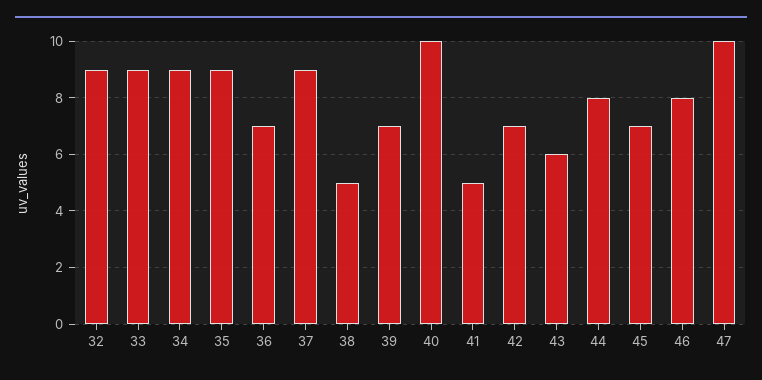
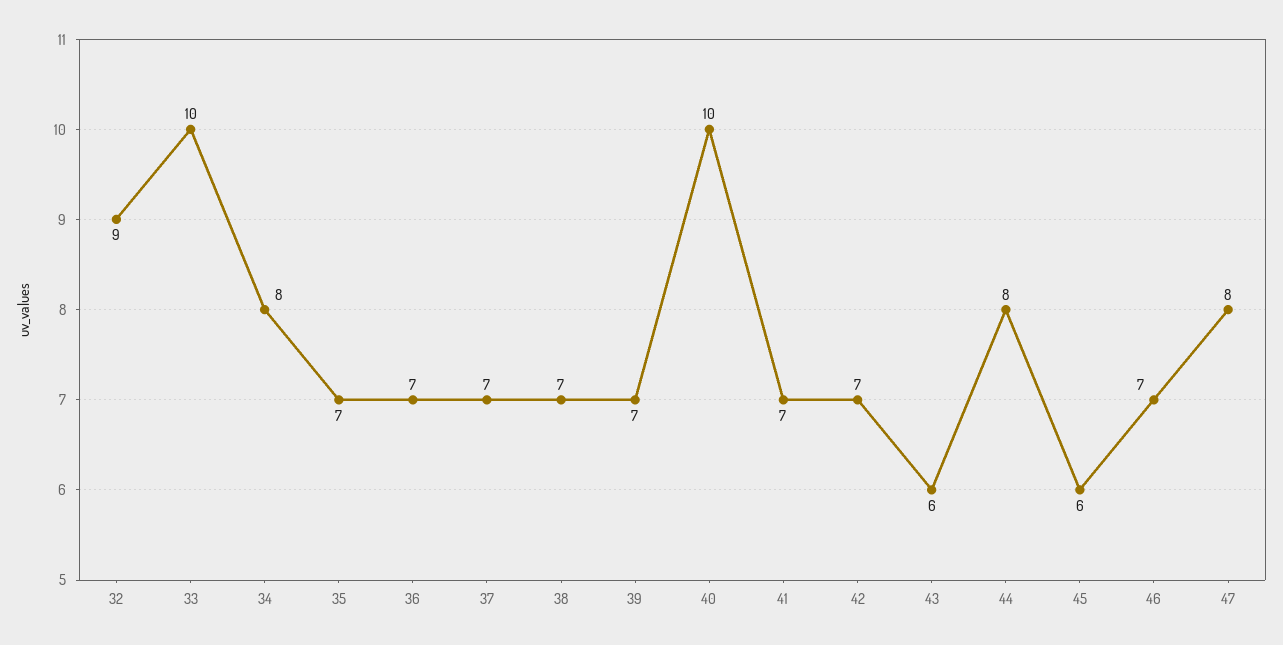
33: 9 -> 10
34: 9 -> 8
35: 9 -> 7
37: 9 -> 7
38: 5 -> 7
41: 5 -> 7
45: 7 -> 6
46: 8 -> 7
47: 10 -> 8

